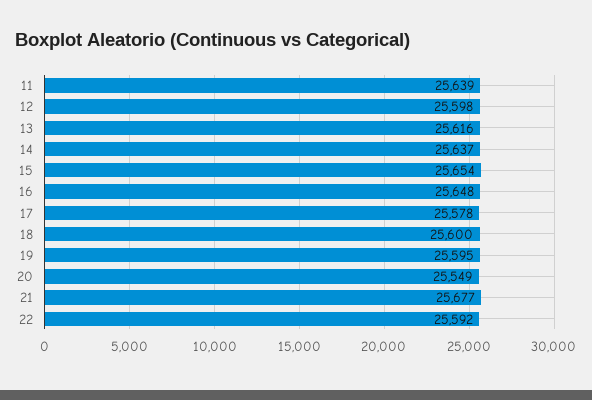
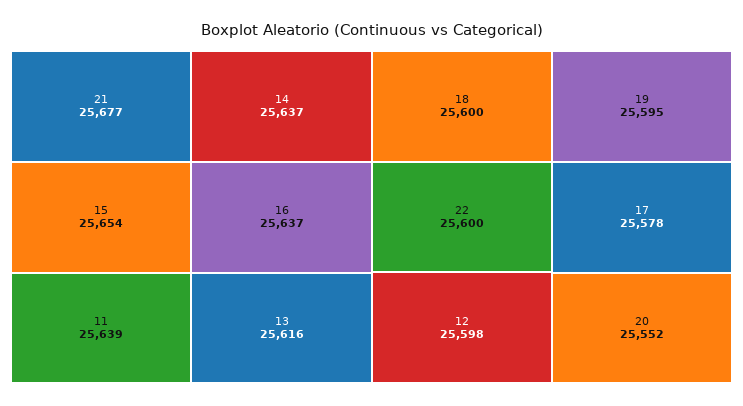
16: 25648 -> 25637
20: 25549 -> 25552
22: 25592 -> 25600

